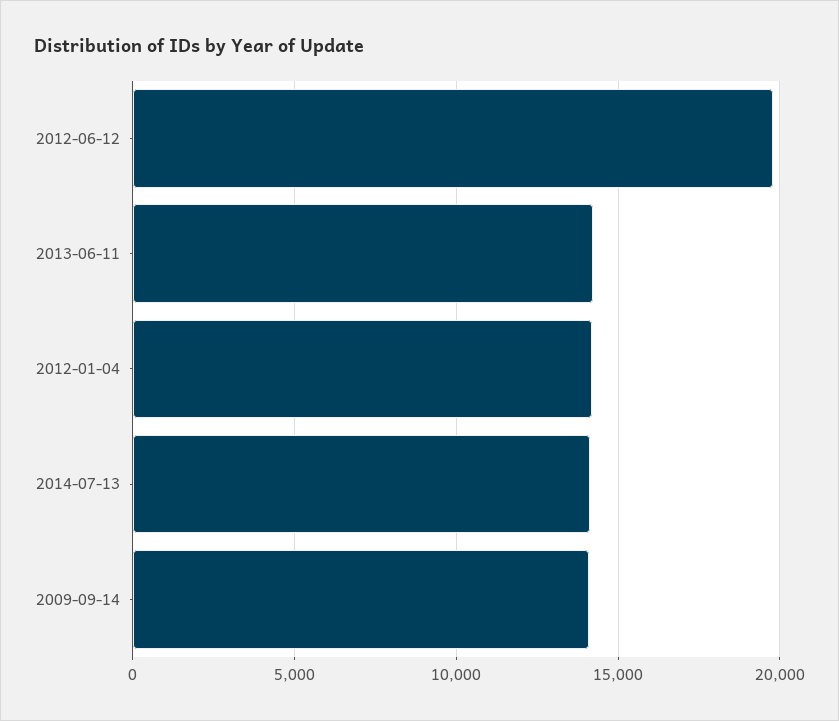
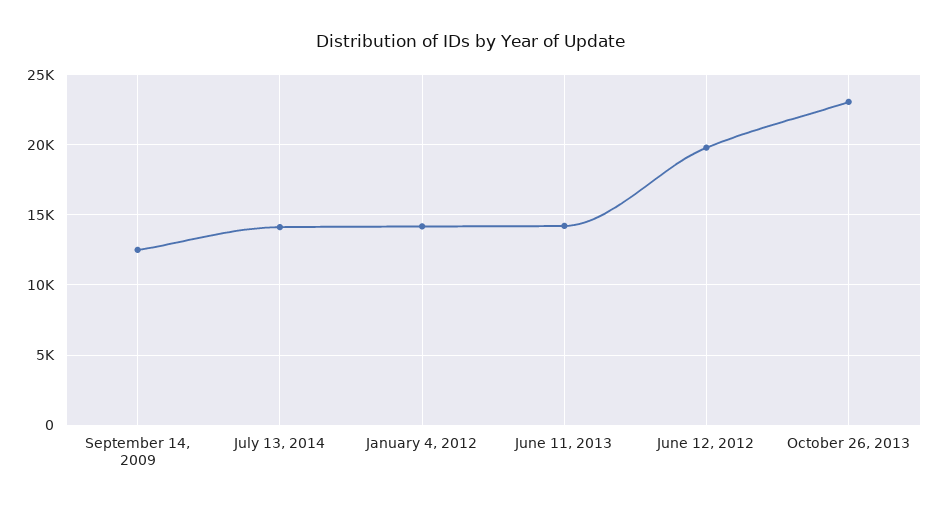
2009-09-14: 14000 -> 12500
October 26, 2013: none -> 23000

